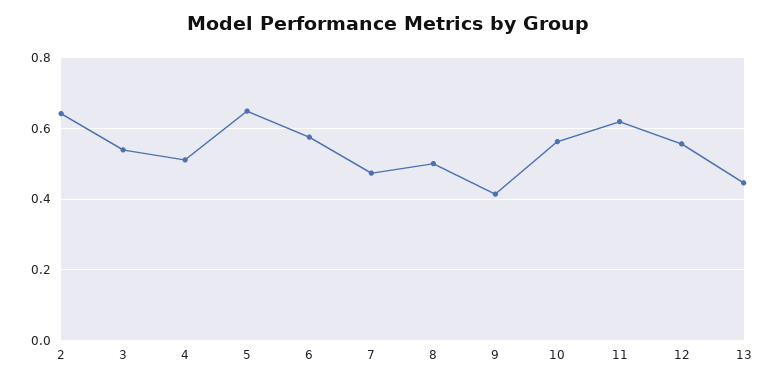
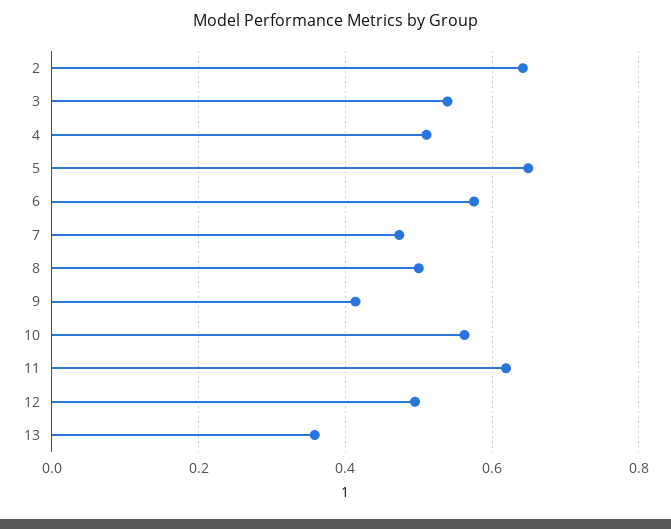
12: 0.56 -> 0.5
13: 0.44 -> 0.36

